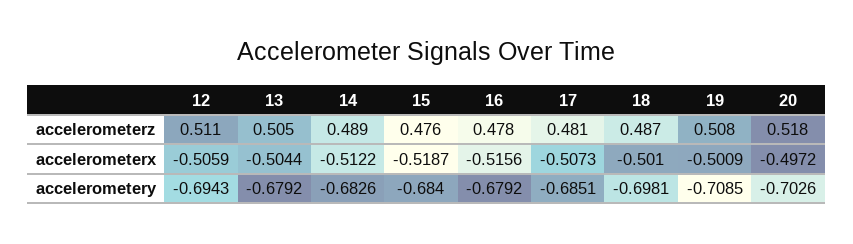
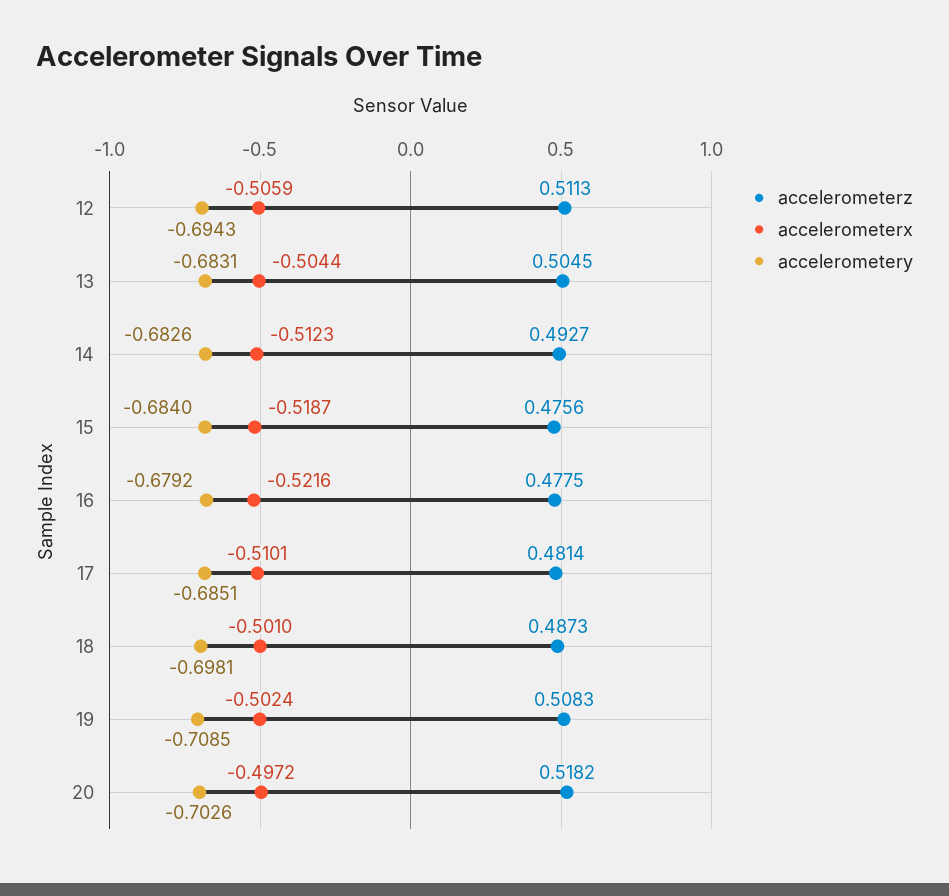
accelerometerz, 14: 0.489 -> 0.4927
accelerometerx, 14: -0.5122 -> -0.5123
accelerometerx, 16: -0.5156 -> -0.5216
accelerometerx, 17: -0.5073 -> -0.5101
accelerometerx, 19: -0.5009 -> -0.5024
accelerometery, 13: -0.6792 -> -0.6831

